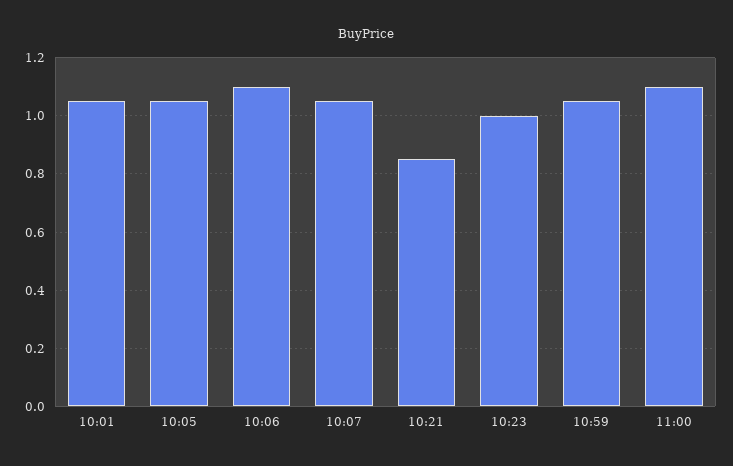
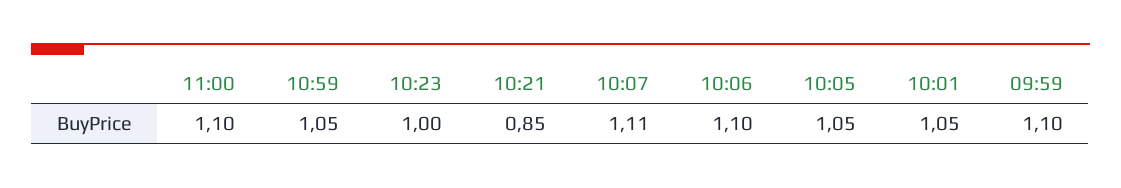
10:07: 1.05 -> 1.11
09:59: none -> 1.1

